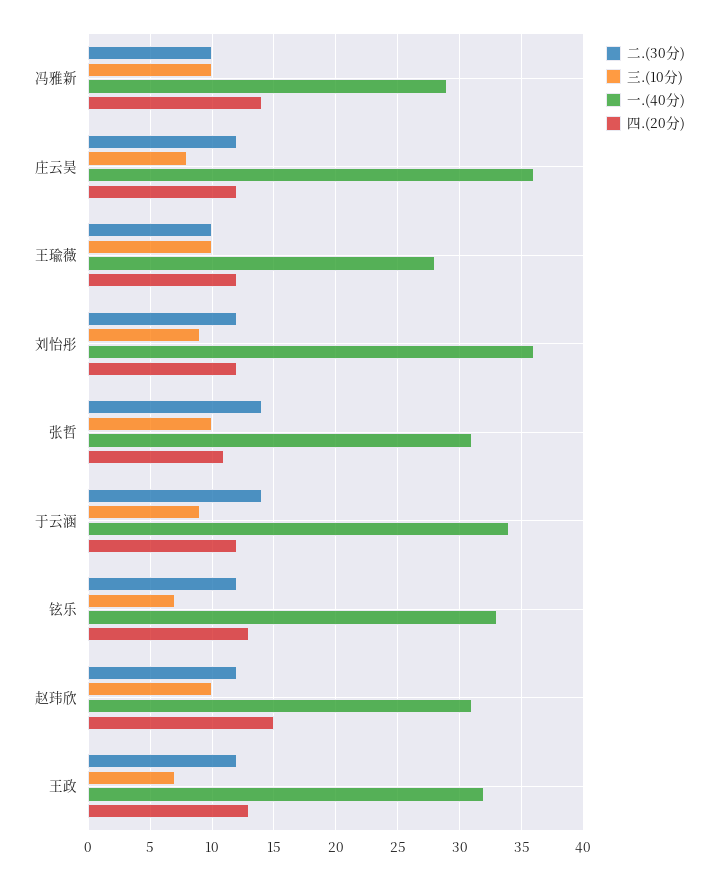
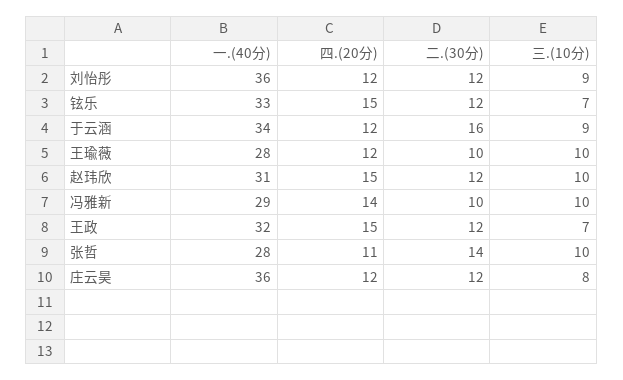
一.(40分), 张哲: 31 -> 28
二.(30分), 于云涵: 14 -> 16
四.(20分), 铉乐: 13 -> 15
四.(20分), 王政: 13 -> 15

